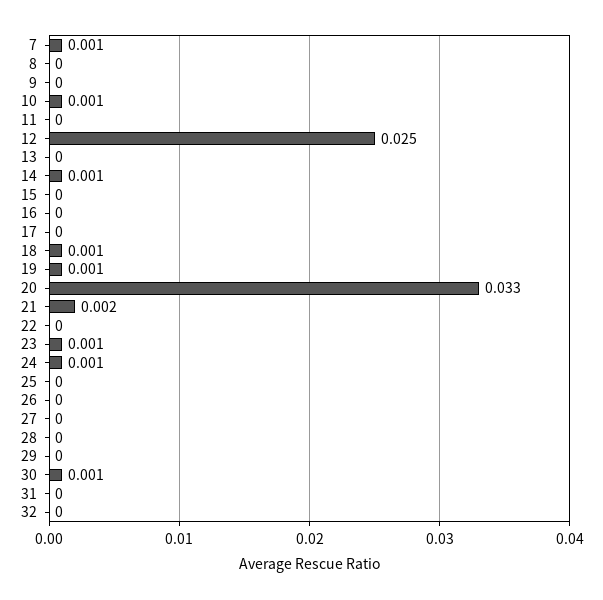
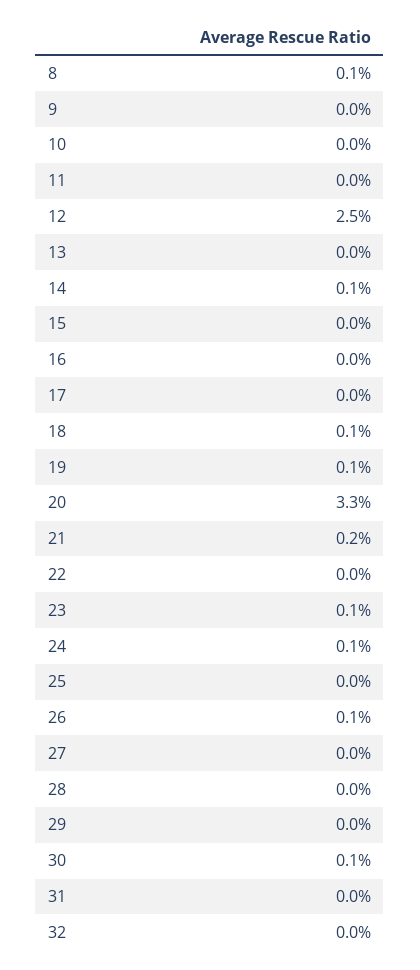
7: 0.001 -> none
8: 0 -> 0.001
10: 0.001 -> 0
26: 0 -> 0.001

